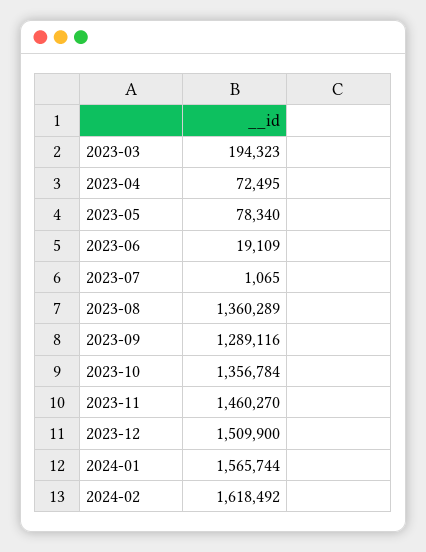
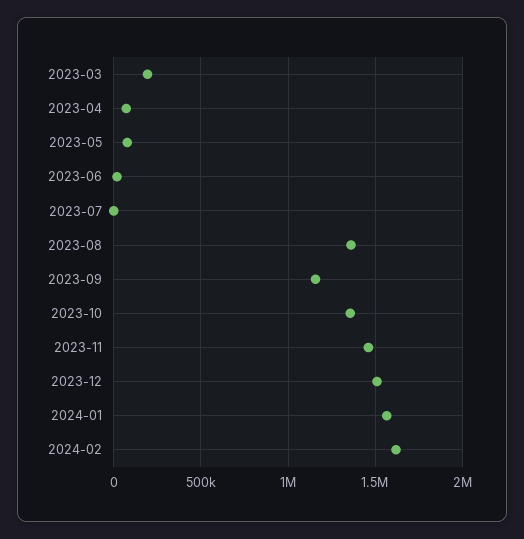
2023-09: 1289116 -> 1150000

